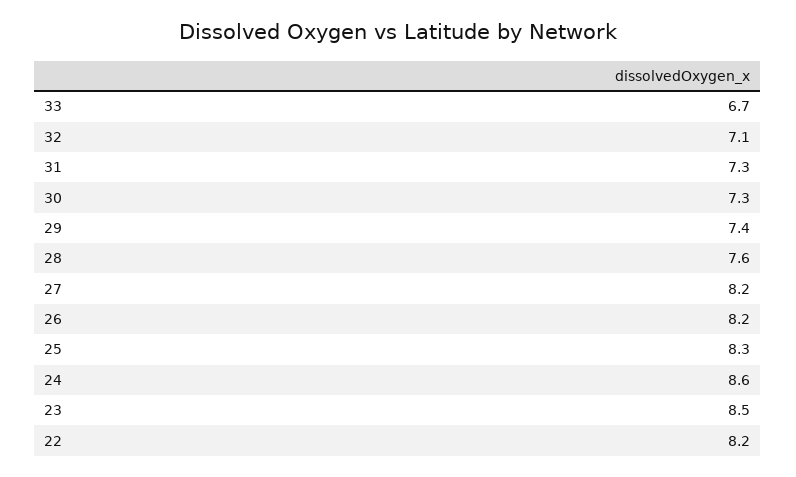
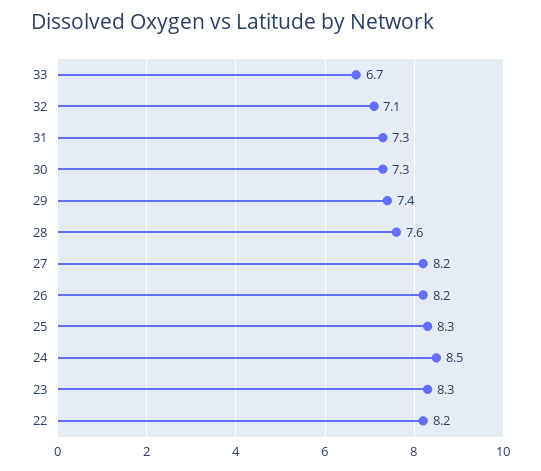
24: 8.6 -> 8.5
23: 8.5 -> 8.3

